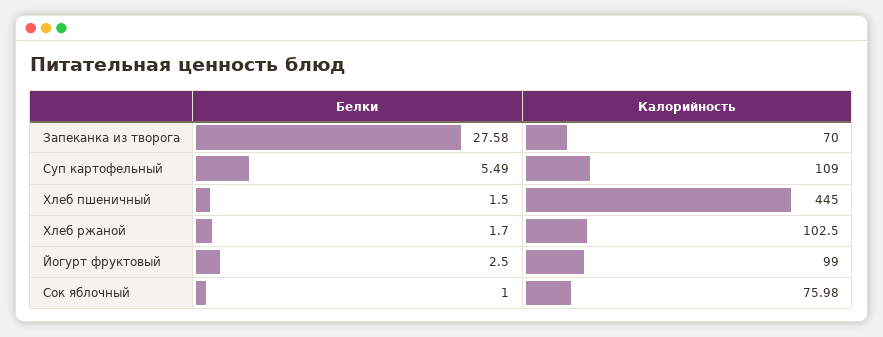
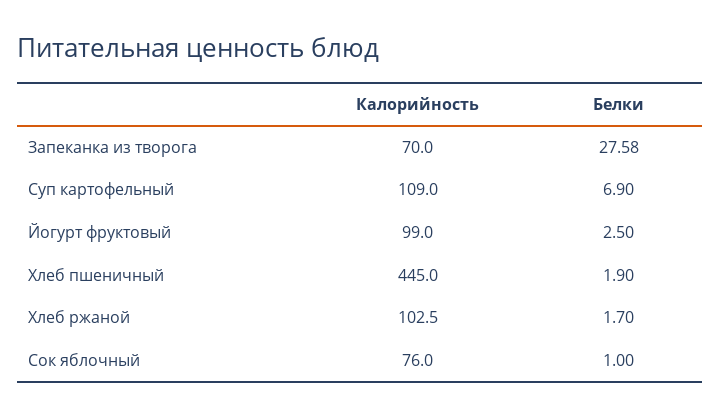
Белки, Суп картофельный: 5.49 -> 6.9
Белки, Хлеб пшеничный: 1.5 -> 1.9
Калорийность, Сок яблочный: 75.98 -> 76

